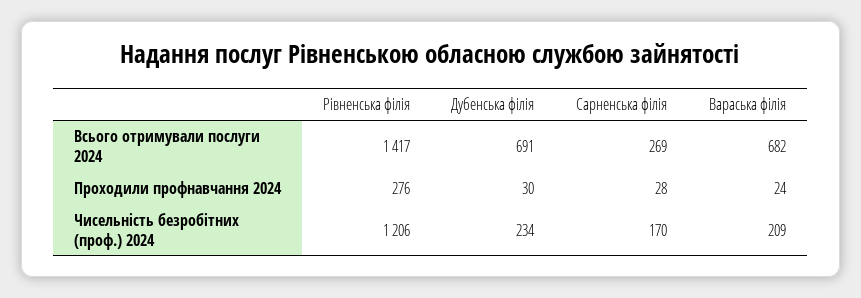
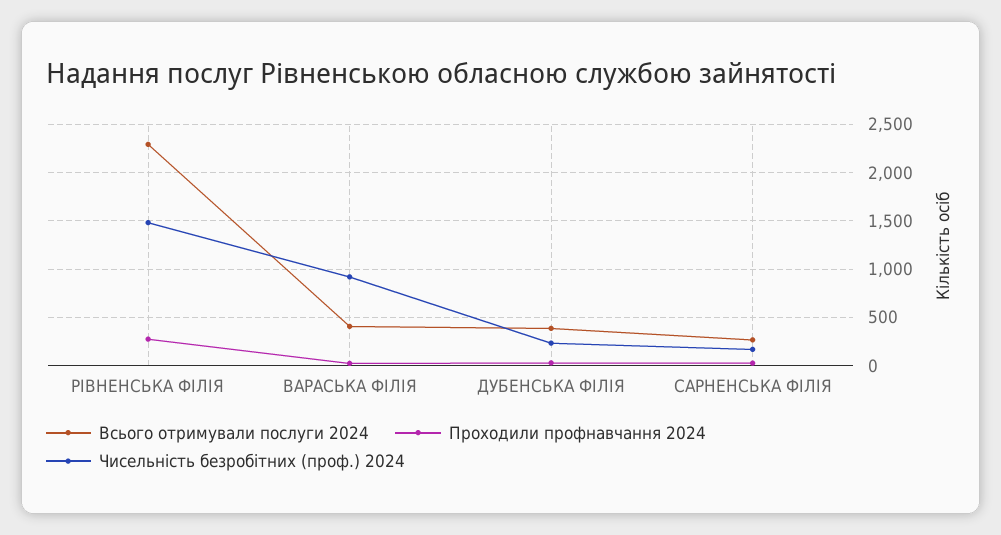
Всього отримували послуги 2024, Рівненська філія: 1417 -> 2300
Всього отримували послуги 2024, Дубенська філія: 691 -> 400
Всього отримували послуги 2024, Вараська філія: 682 -> 400
Чисельність безробітних (проф.) 2024, Рівненська філія: 1206 -> 1500
Чисельність безробітних (проф.) 2024, Вараська філія: 209 -> 900

